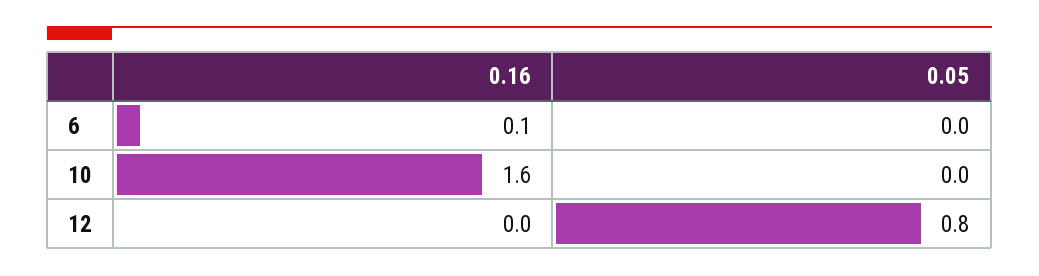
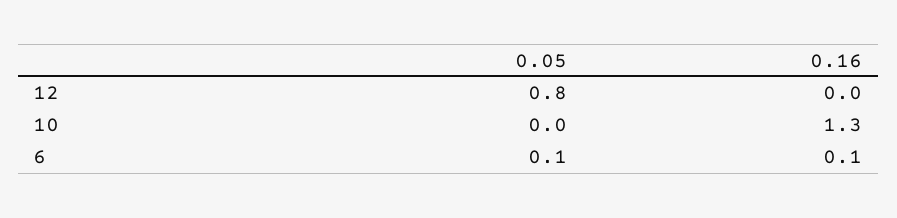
0.05, 6: 0 -> 0.1
0.16, 10: 1.6 -> 1.3

